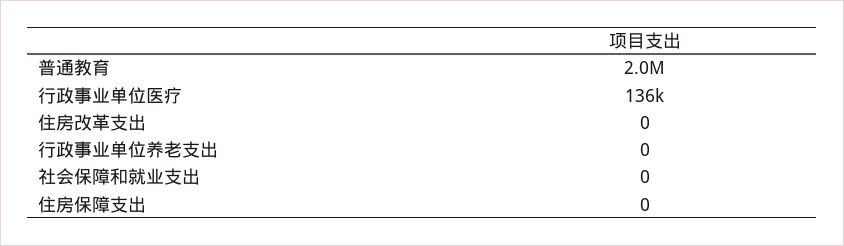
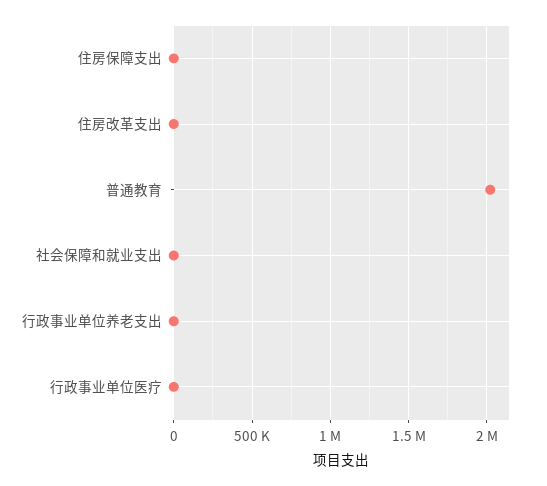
行政事业单位医疗: 136000 -> 0

